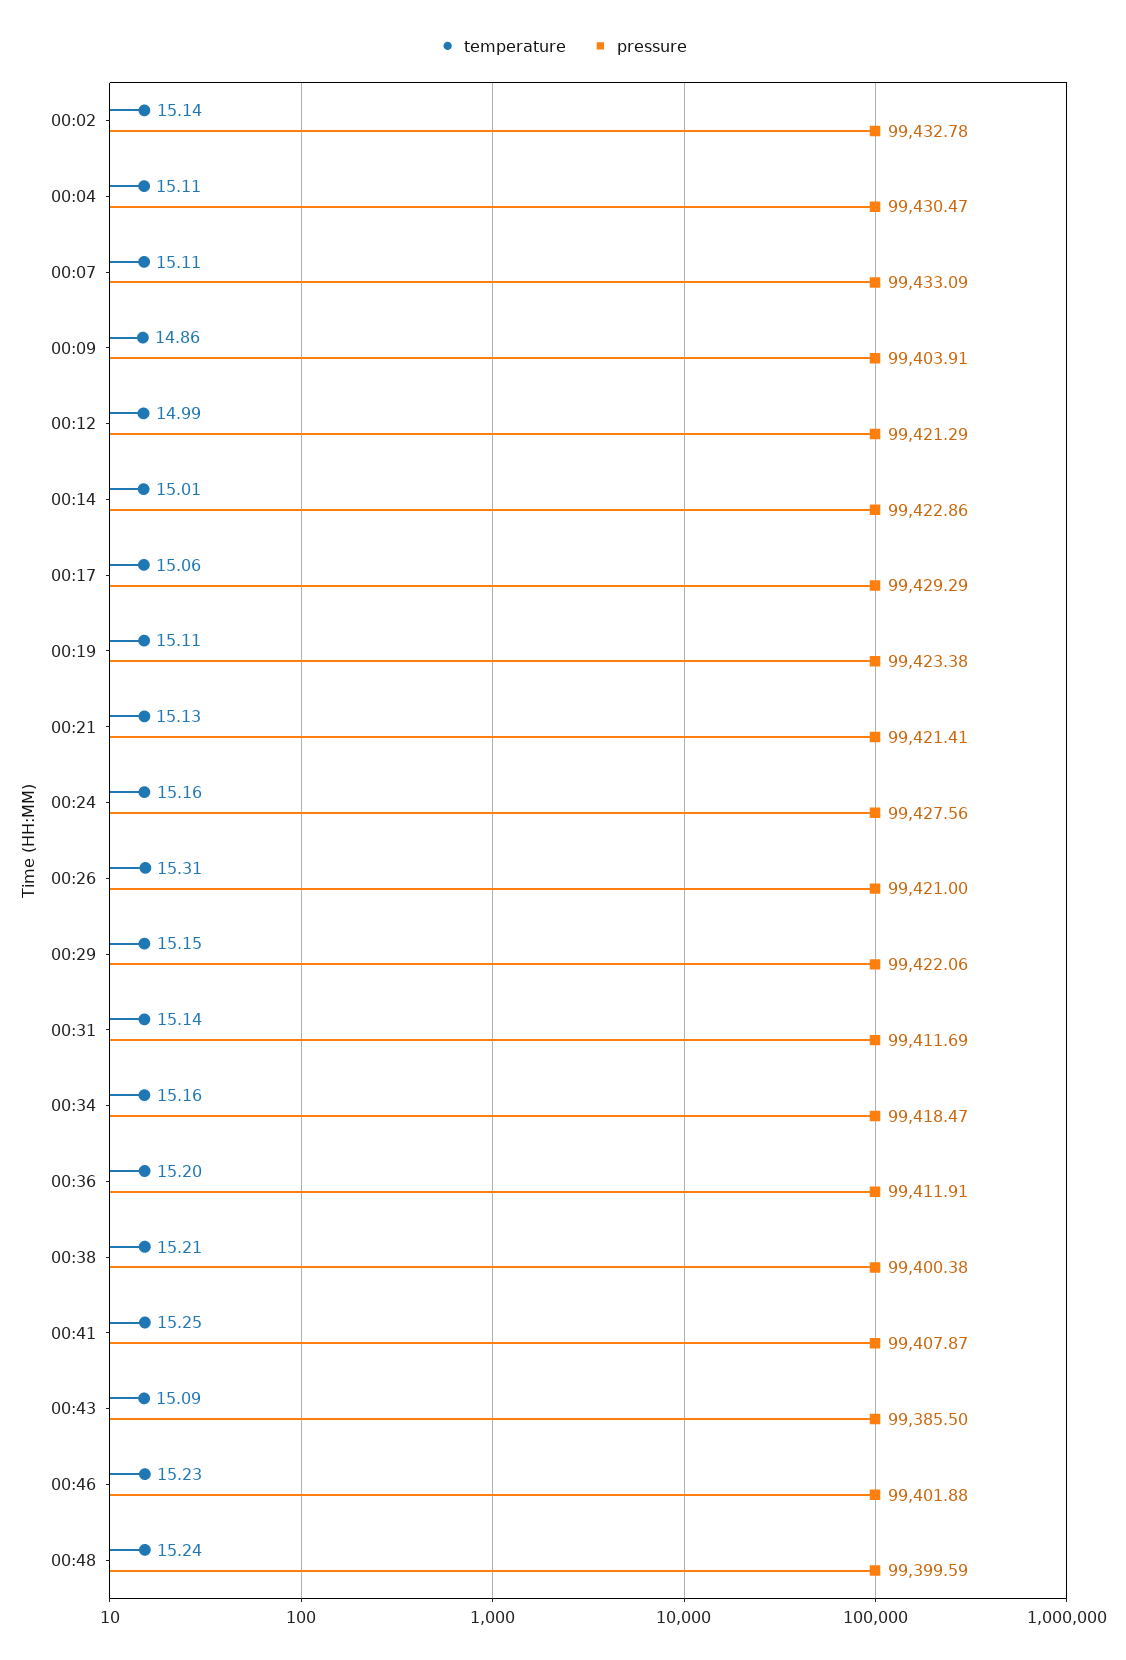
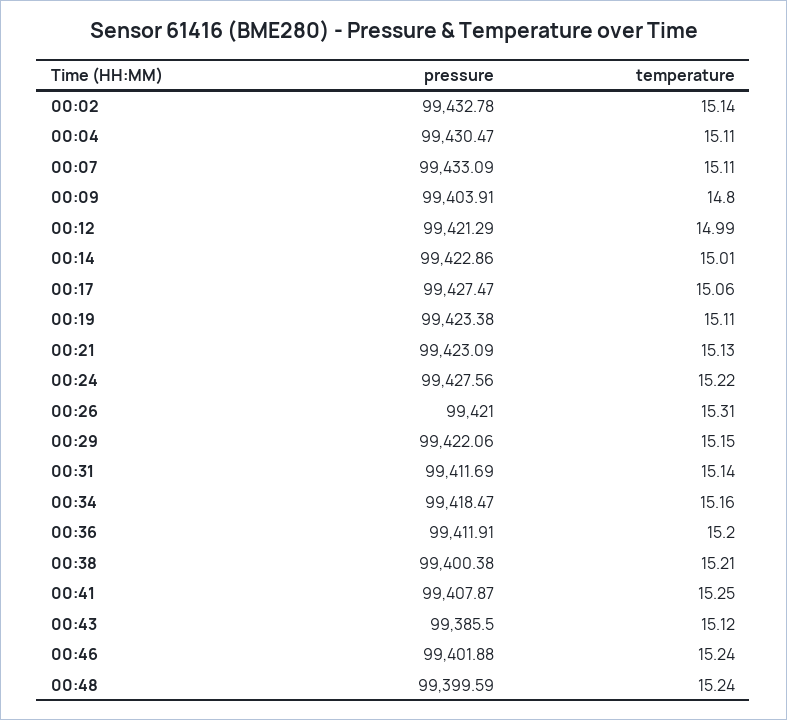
temperature, 00:09: 14.86 -> 14.8
pressure, 00:17: 99429.29 -> 99427.47
pressure, 00:21: 99421.41 -> 99423.09
temperature, 00:24: 15.16 -> 15.22
temperature, 00:43: 15.09 -> 15.12
temperature, 00:46: 15.23 -> 15.24

